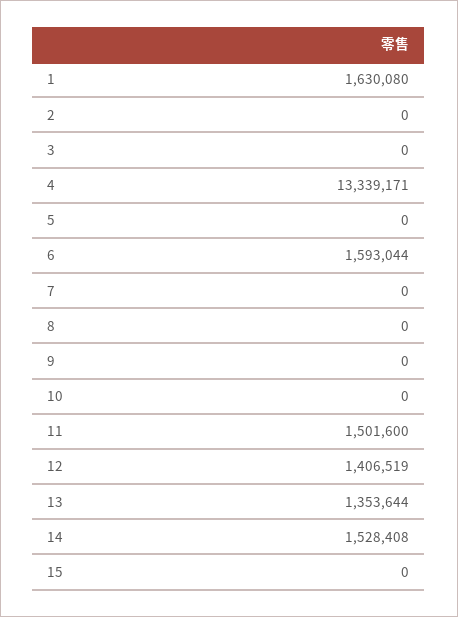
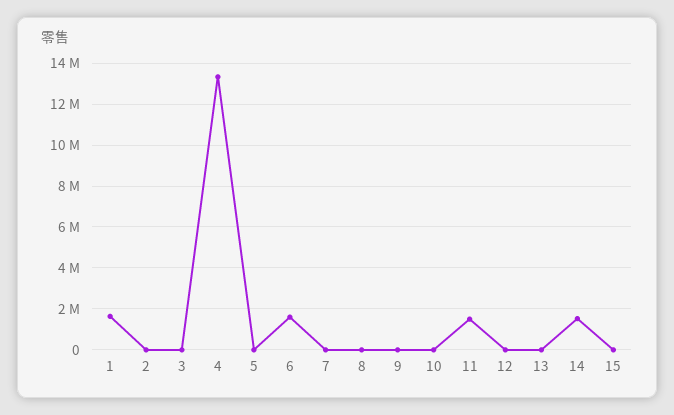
12: 1406519 -> 0
13: 1353644 -> 0

